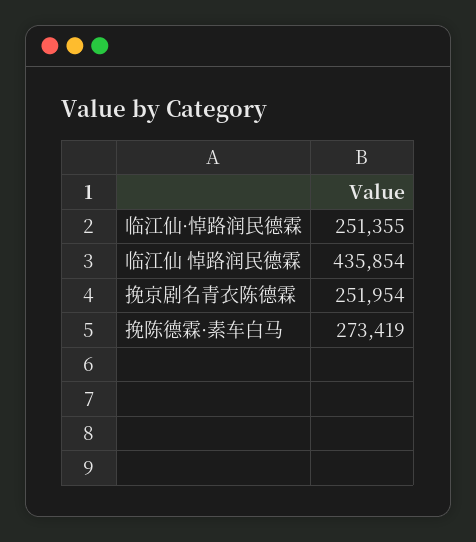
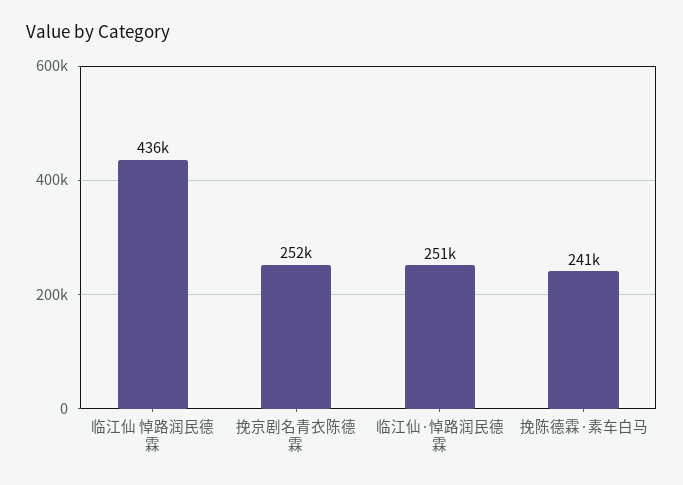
挽陈德霖·素车白马: 273419 -> 241000

